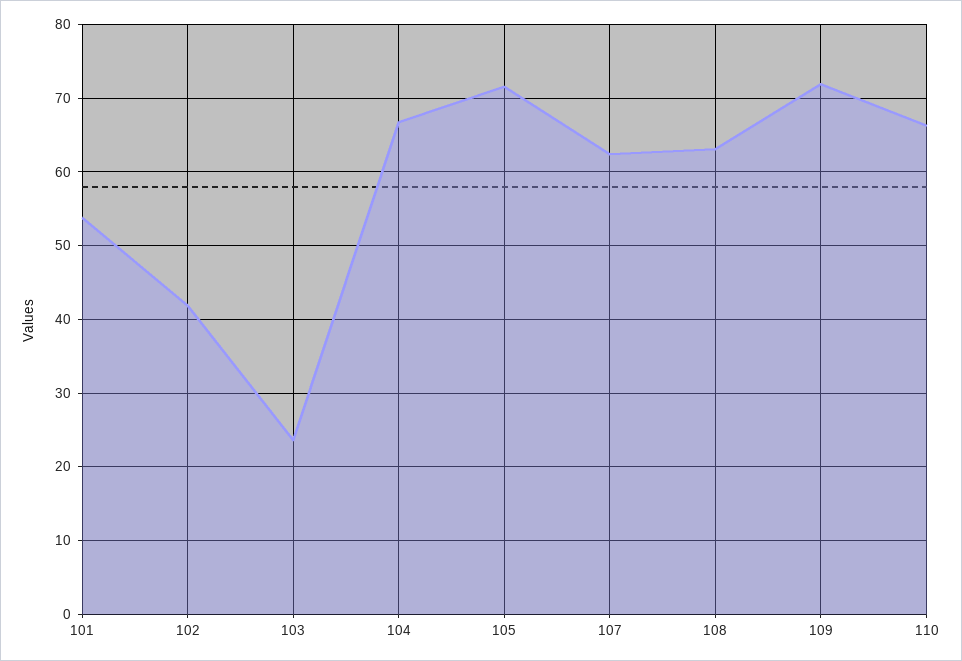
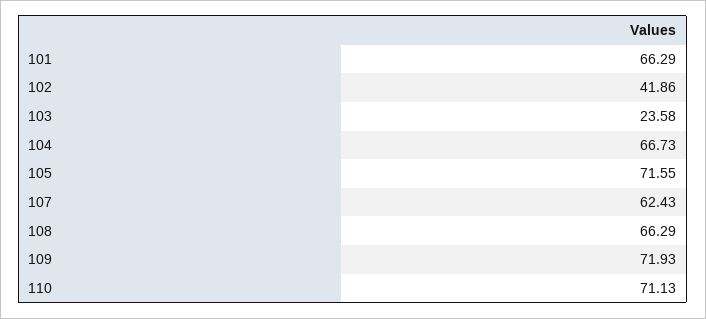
101: 54 -> 66.29
108: 63 -> 66.29
110: 66 -> 71.13

